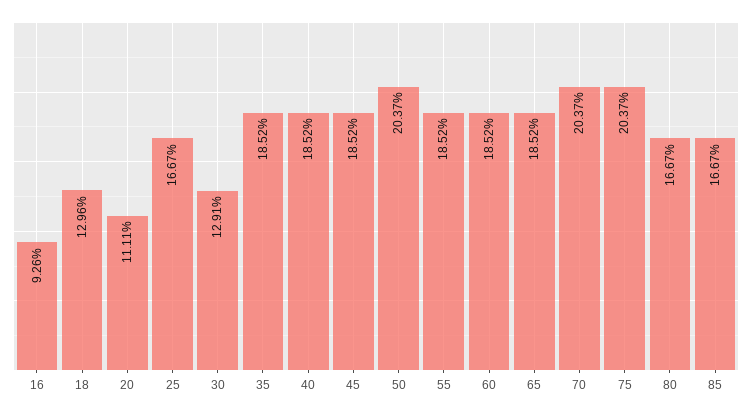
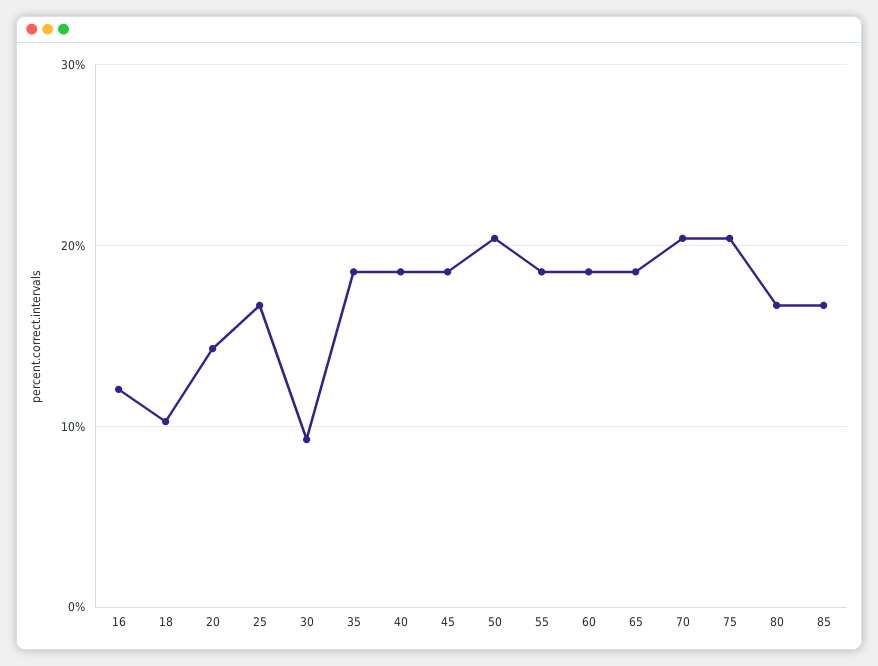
16: 9.26 -> 12
18: 12.96 -> 10
20: 11.11 -> 14
30: 12.91 -> 9

